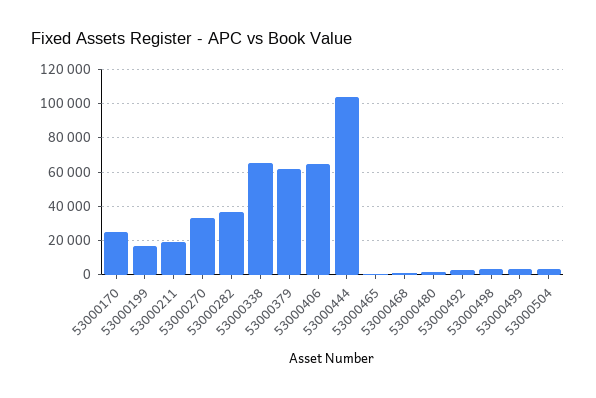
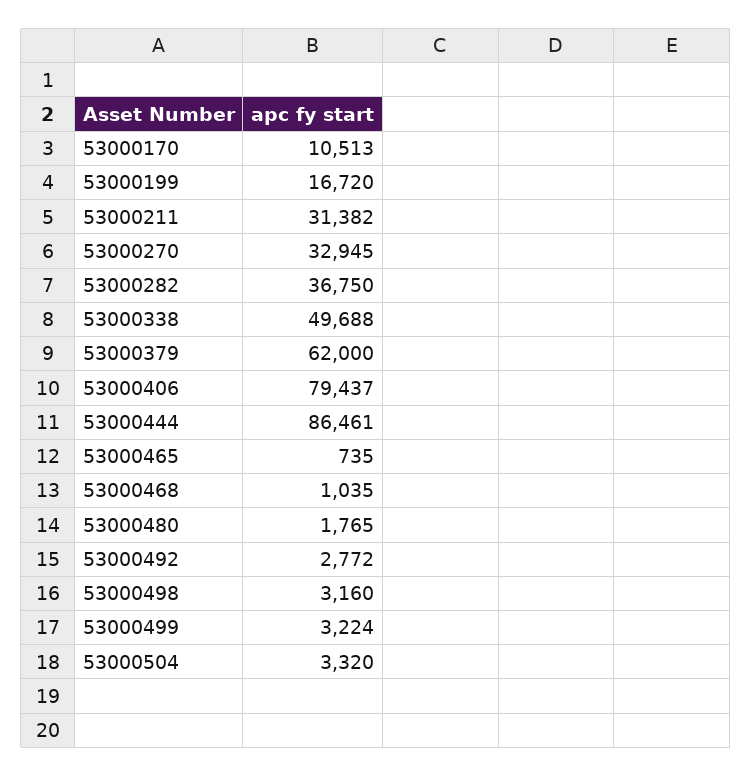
53000170: 25000 -> 10513
53000211: 20000 -> 31382
53000338: 65000 -> 49688
53000406: 65000 -> 79437
53000444: 105000 -> 86461

